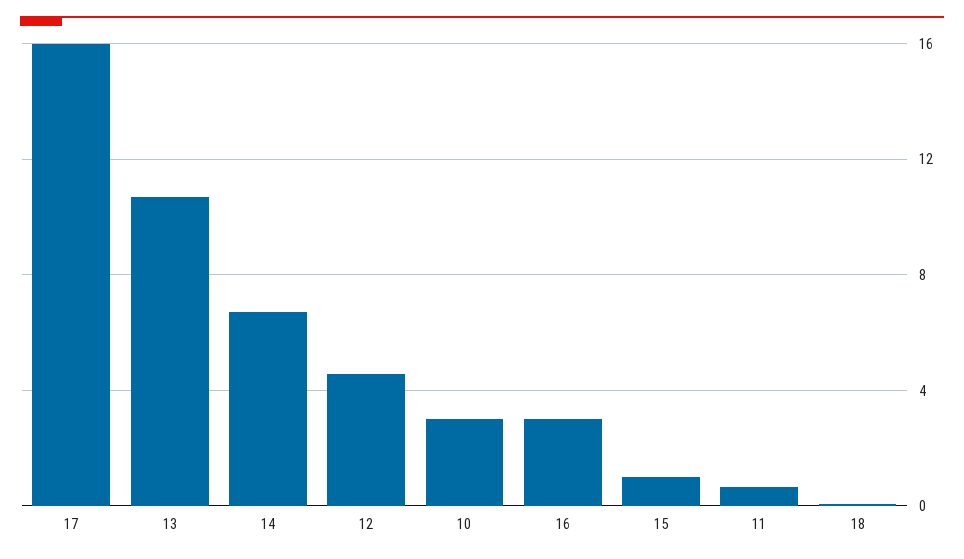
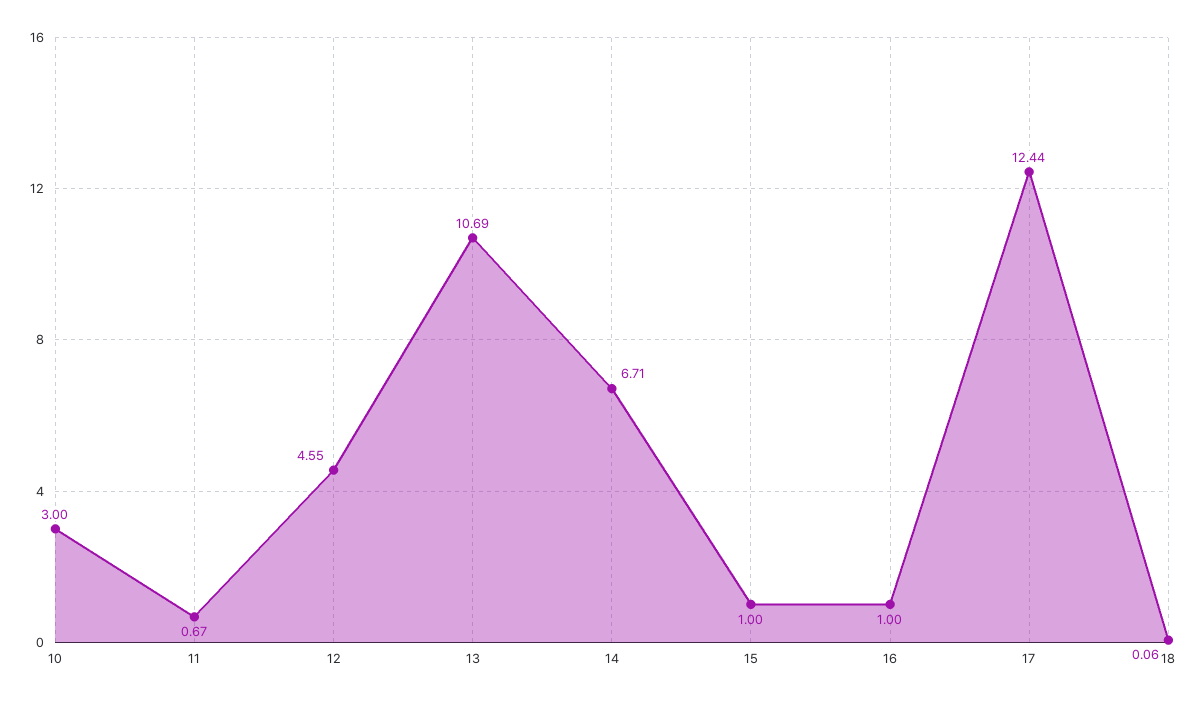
17: 16 -> 12.44
16: 3 -> 1

